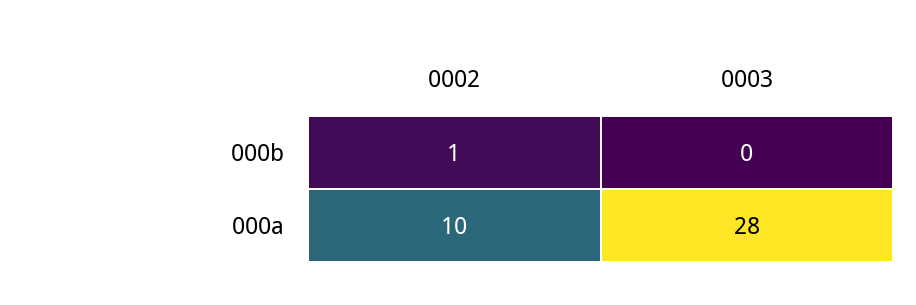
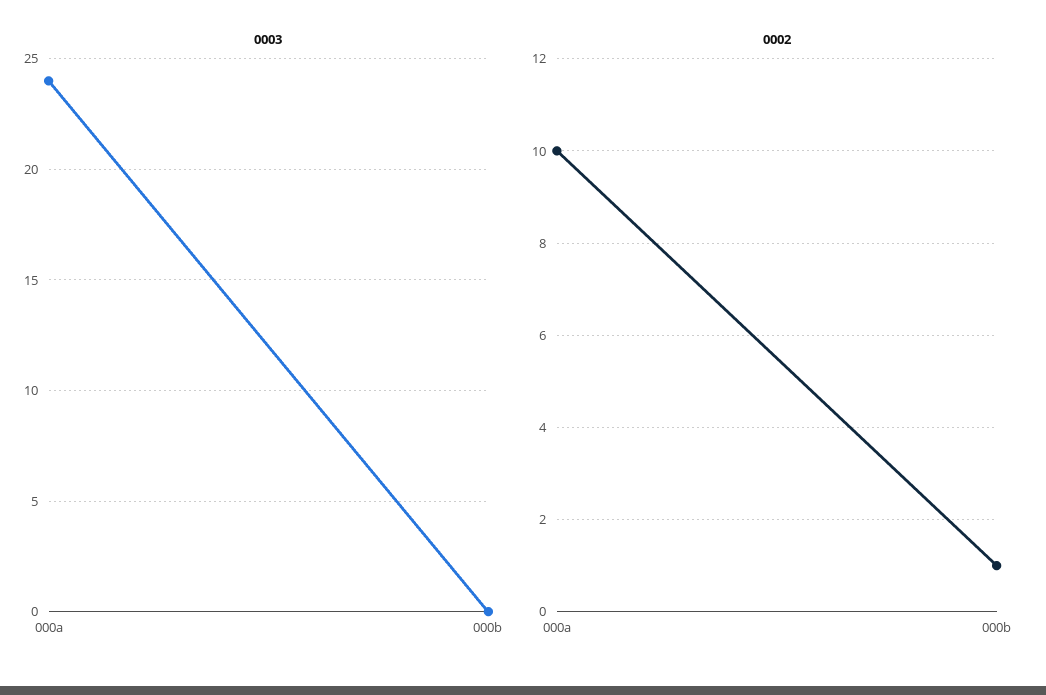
0003, 000a: 28 -> 24

